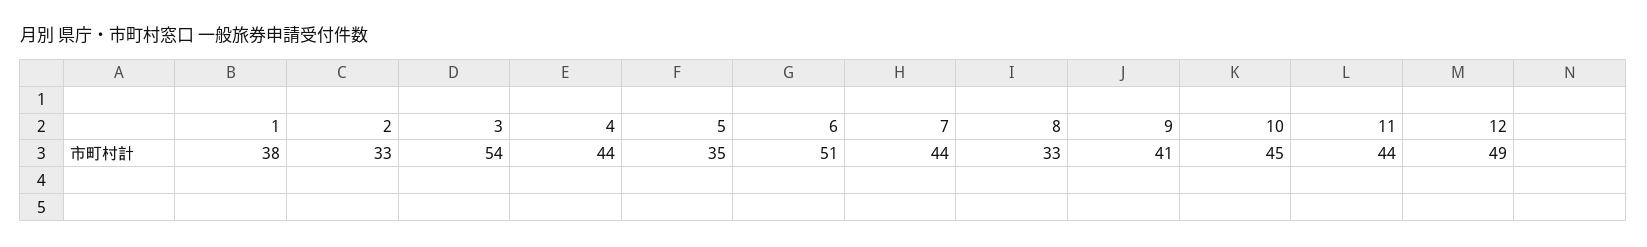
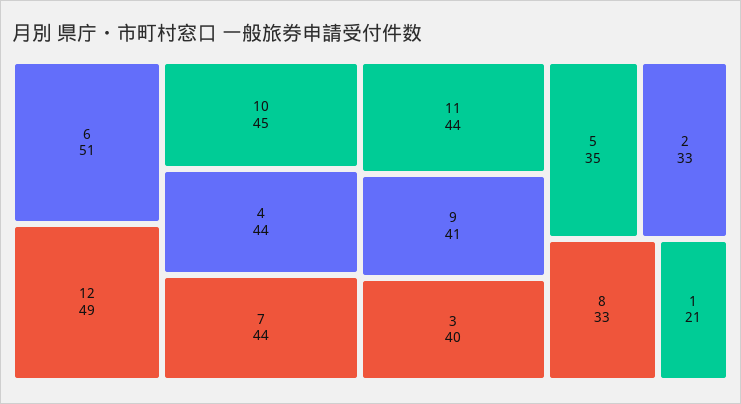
1: 38 -> 21
3: 54 -> 40

